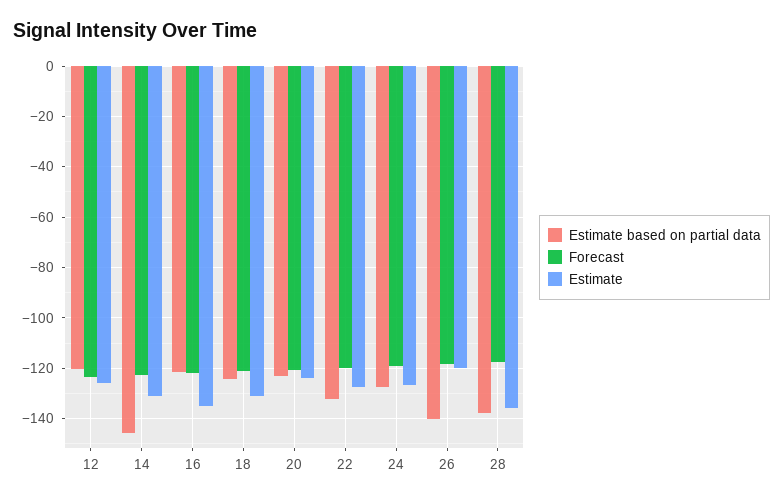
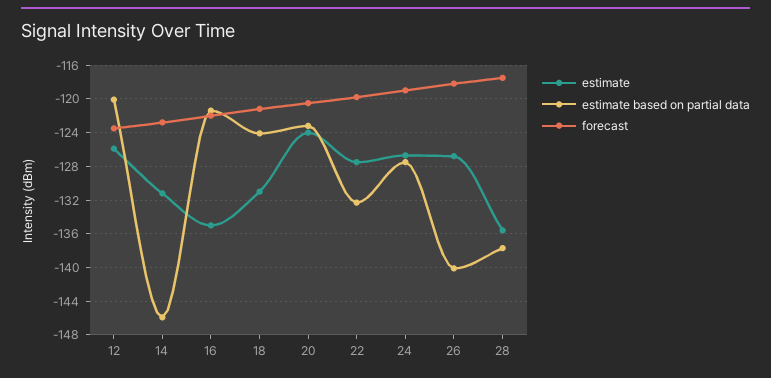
Estimate, 26: -120 -> -127

